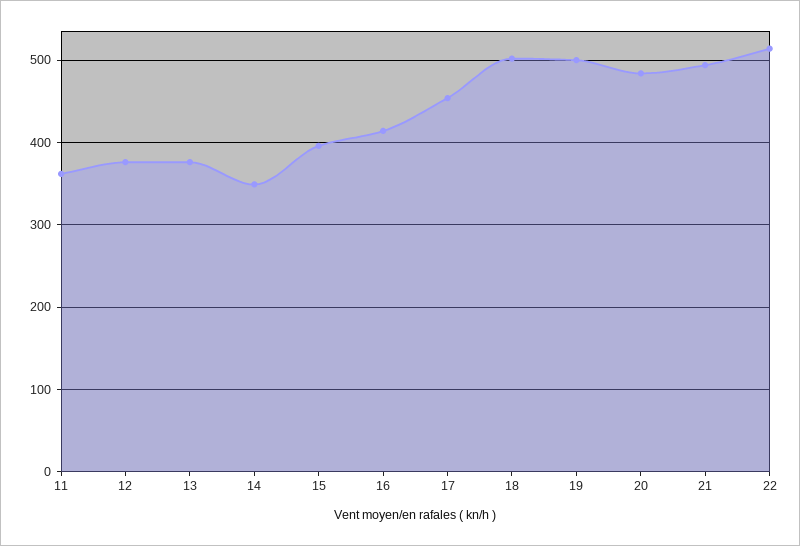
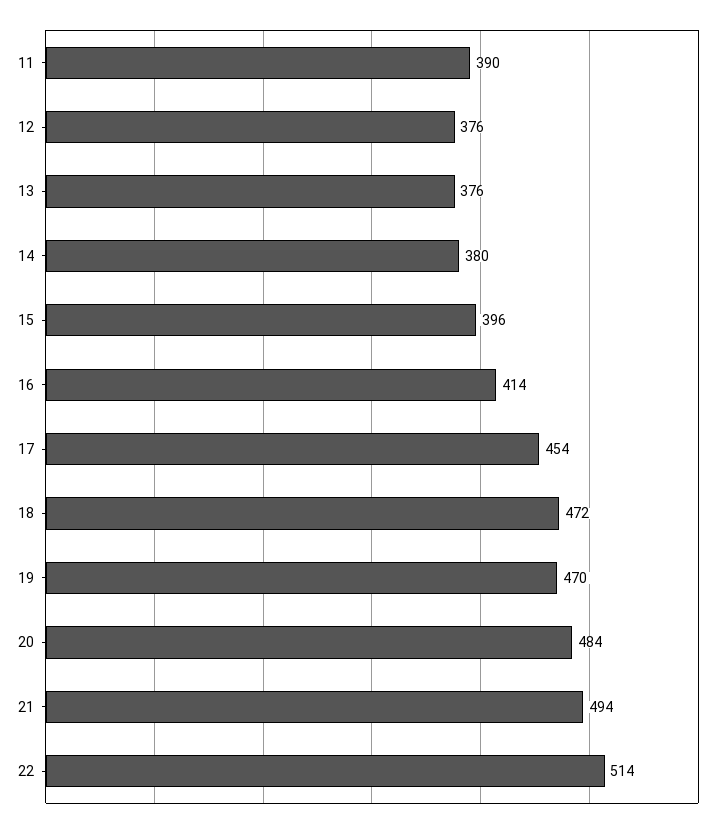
11: 360 -> 390
14: 350 -> 380
18: 500 -> 472
19: 500 -> 470

